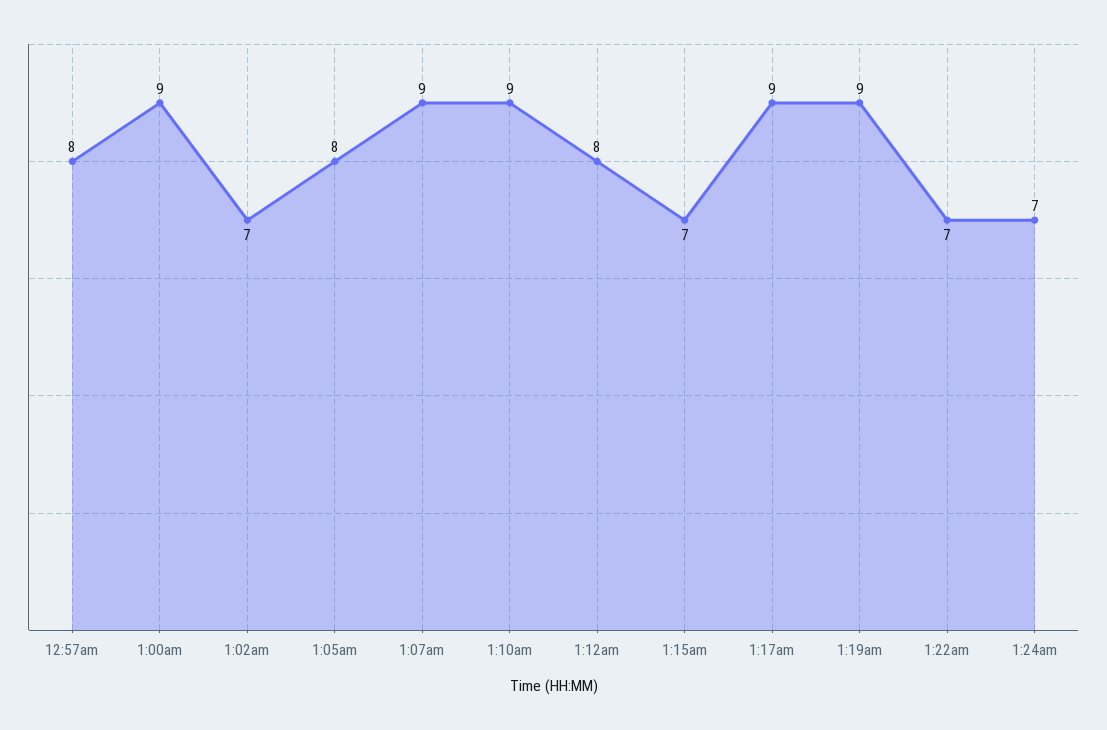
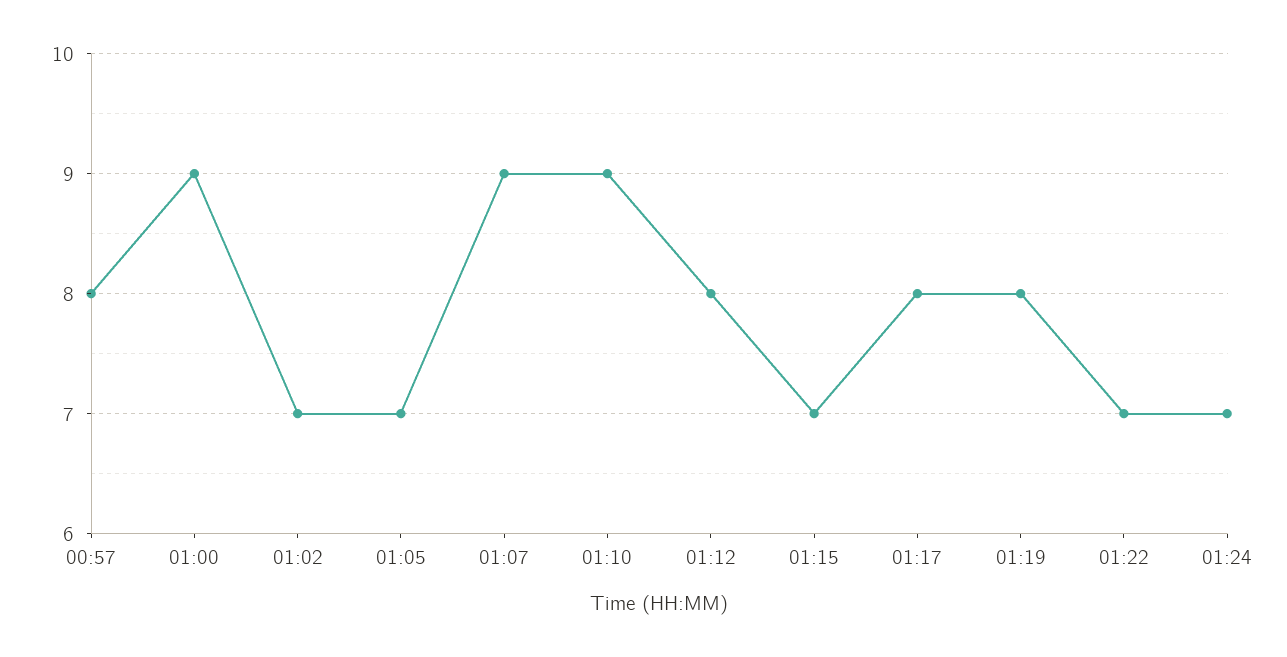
1:05am: 8 -> 7
1:17am: 9 -> 8
1:19am: 9 -> 8

